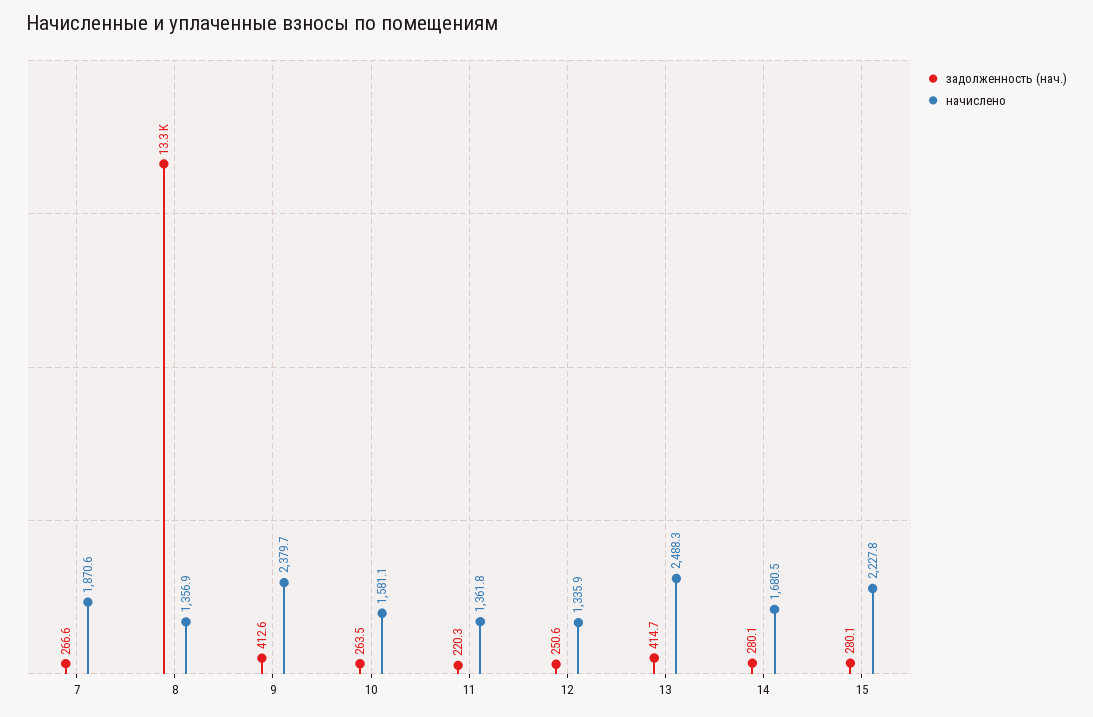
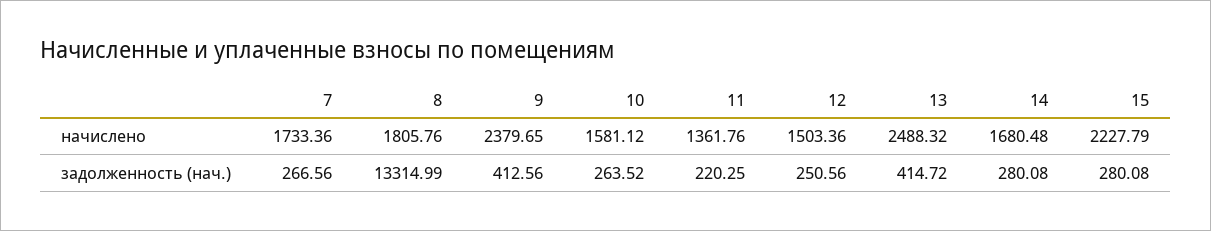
начислено, 7: 1870.6 -> 1733.36
начислено, 8: 1356.9 -> 1805.76
начислено, 12: 1335.9 -> 1503.36

